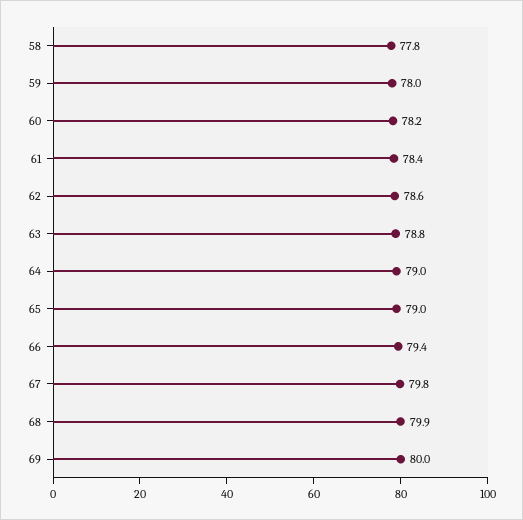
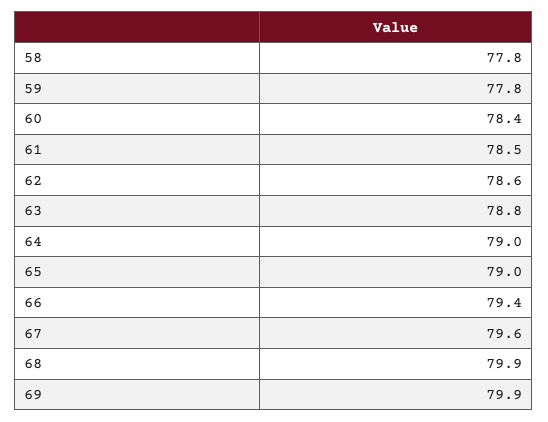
59: 78 -> 77.8
60: 78.2 -> 78.4
61: 78.4 -> 78.5
67: 79.8 -> 79.6
69: 80 -> 79.9

